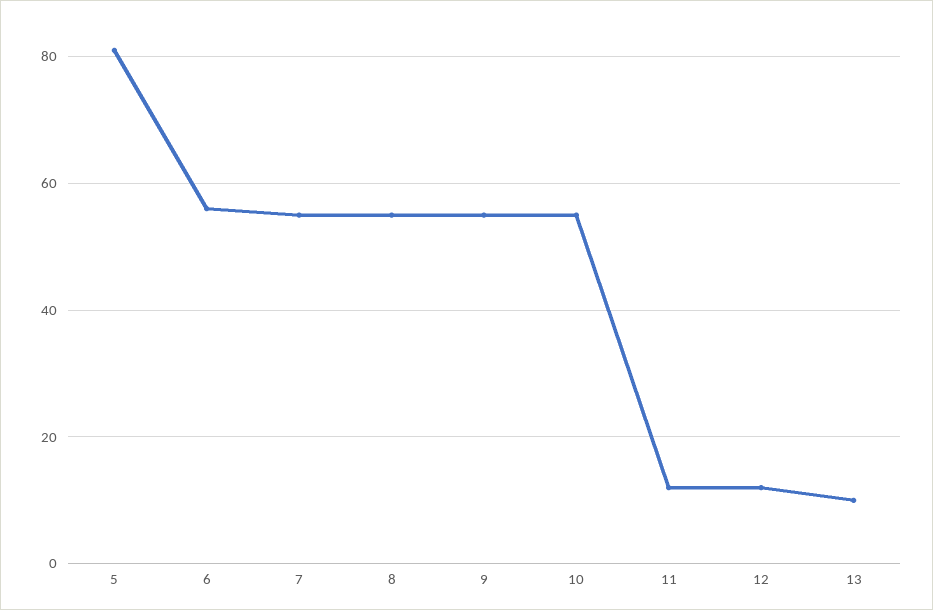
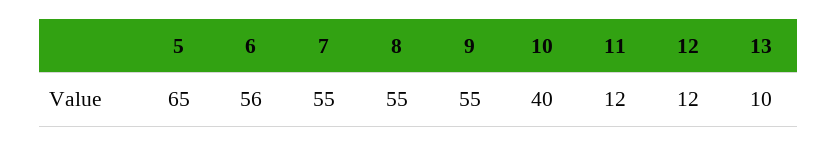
5: 80 -> 65
10: 55 -> 40

